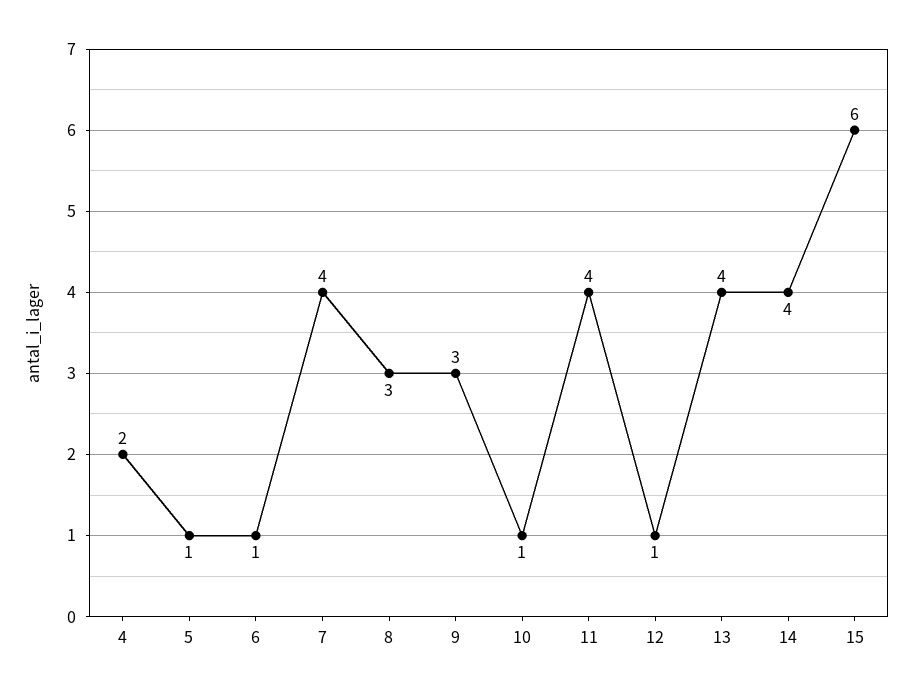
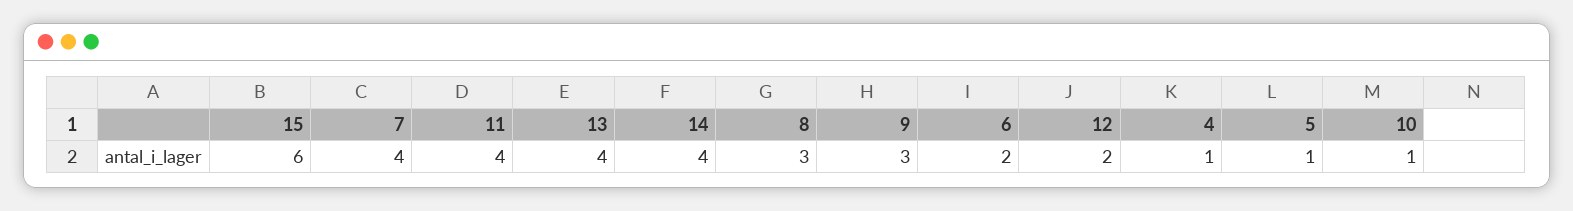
4: 2 -> 1
6: 1 -> 2
12: 1 -> 2

